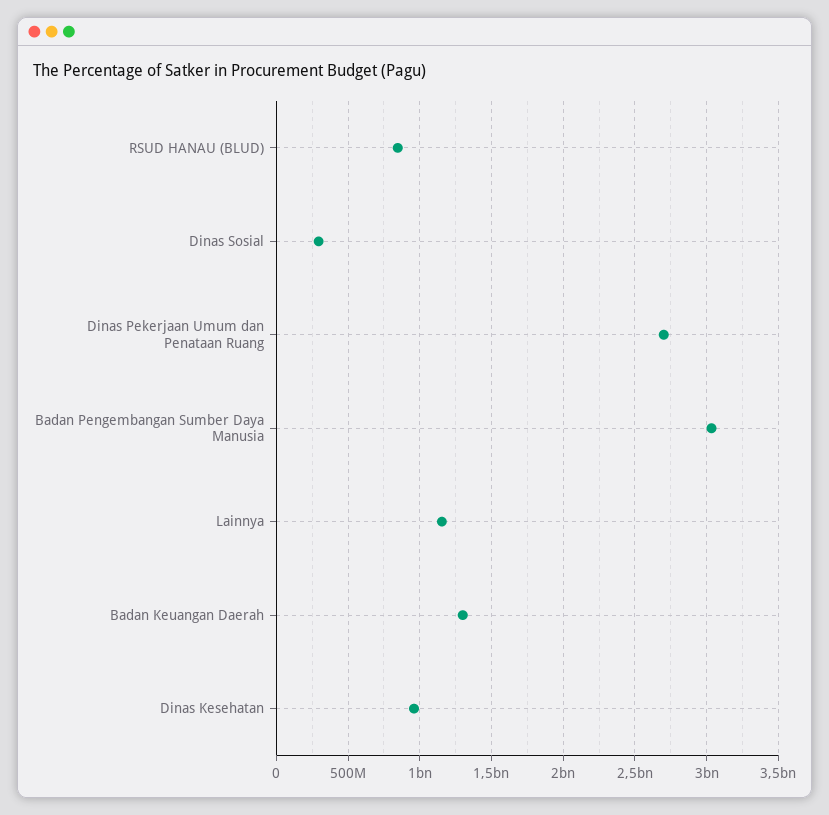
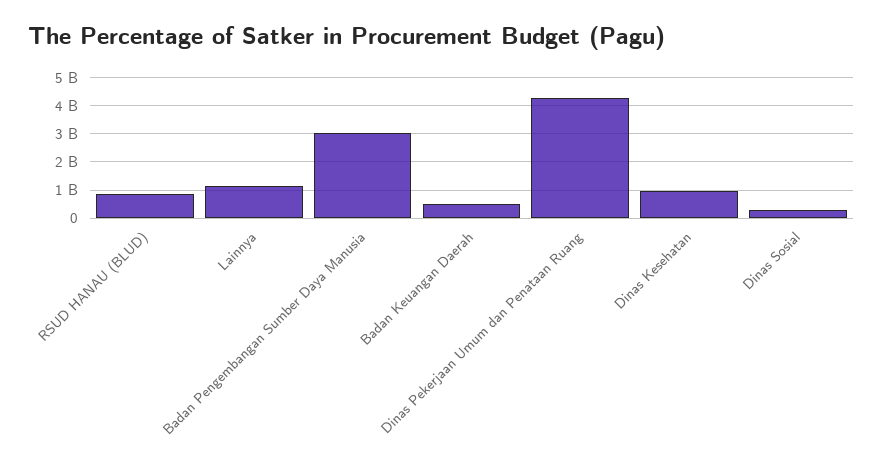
Dinas Pekerjaan Umum dan Penataan Ruang: 2700000000 -> 4250000000
Badan Keuangan Daerah: 1300000000 -> 500000000

